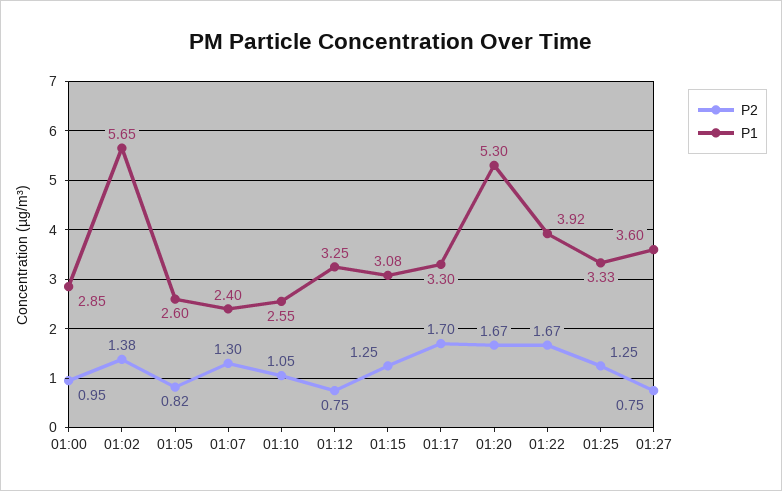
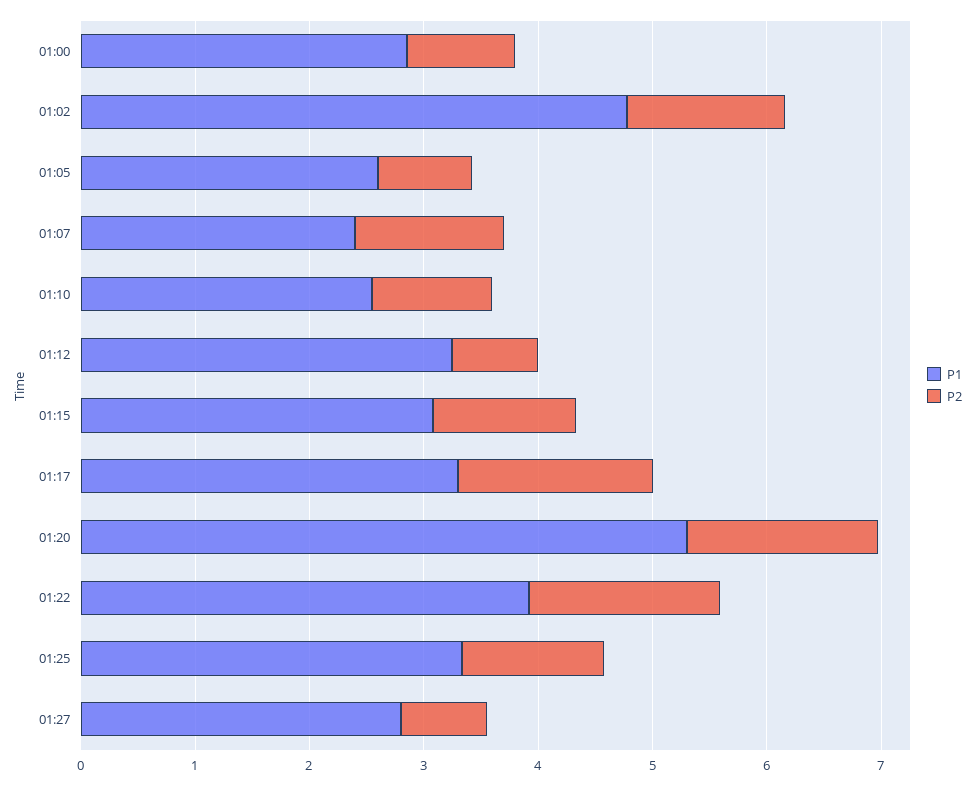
P1, 01:02: 5.65 -> 4.8
P1, 01:27: 3.6 -> 2.8

